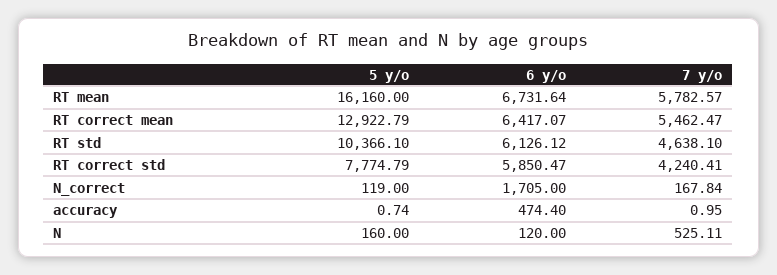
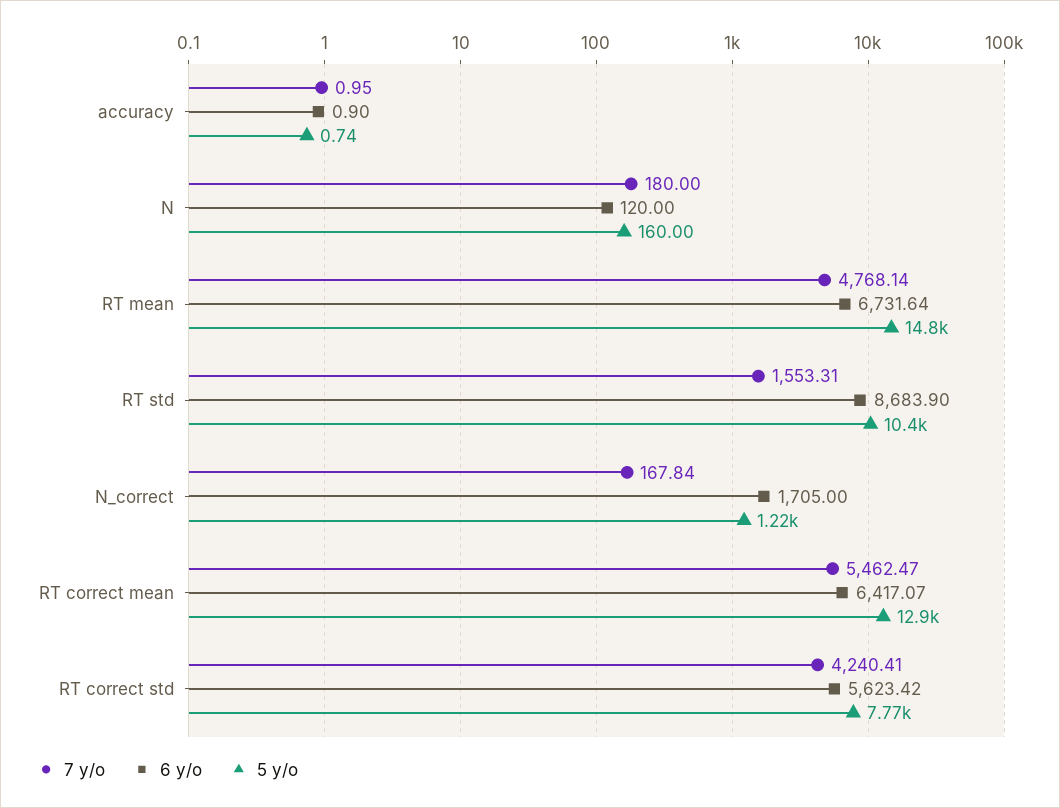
5 y/o, RT mean: 16160 -> 14800
7 y/o, RT mean: 5782.57 -> 4768.14
6 y/o, RT std: 6126.12 -> 8683.9
7 y/o, RT std: 4638.1 -> 1553.31
6 y/o, RT correct std: 5850.47 -> 5623.42
5 y/o, N_correct: 119 -> 1220
6 y/o, accuracy: 474.4 -> 0.9
7 y/o, N: 525.11 -> 180

